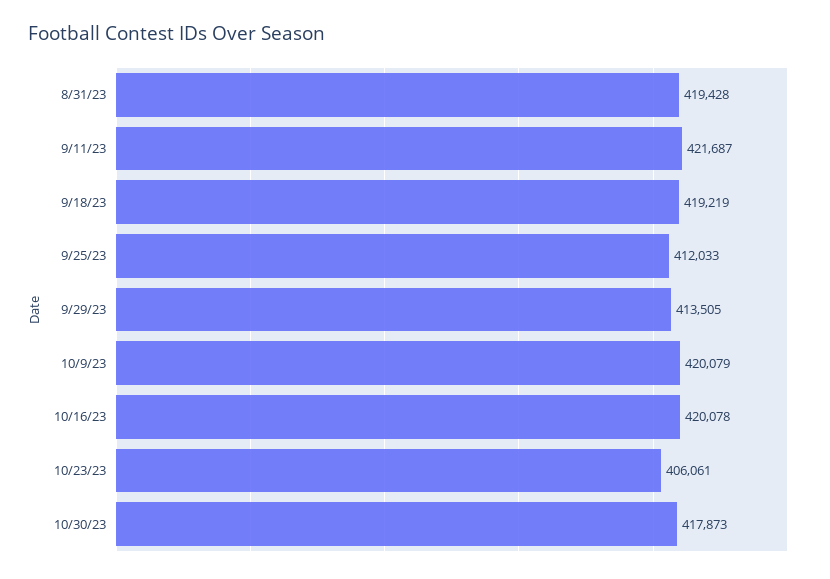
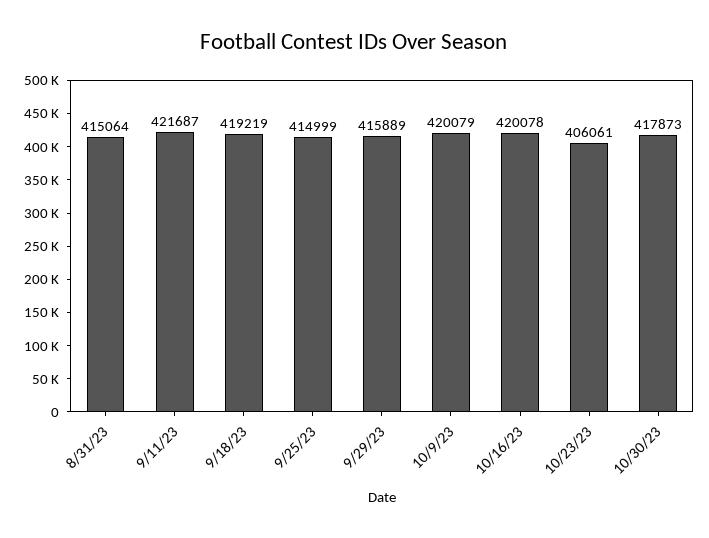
8/31/23: 419428 -> 415064
9/25/23: 412033 -> 414999
9/29/23: 413505 -> 415889

